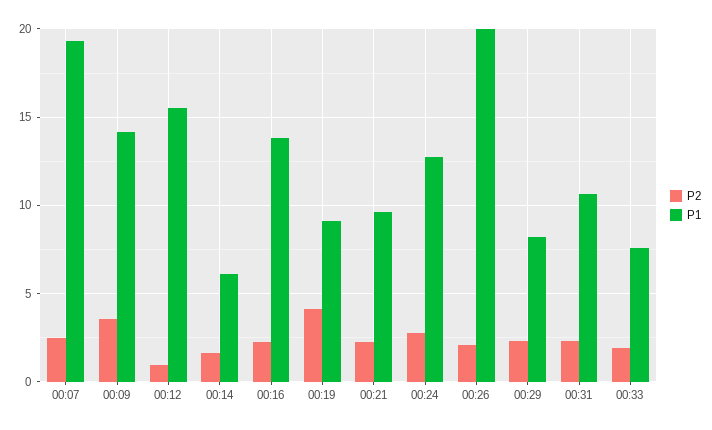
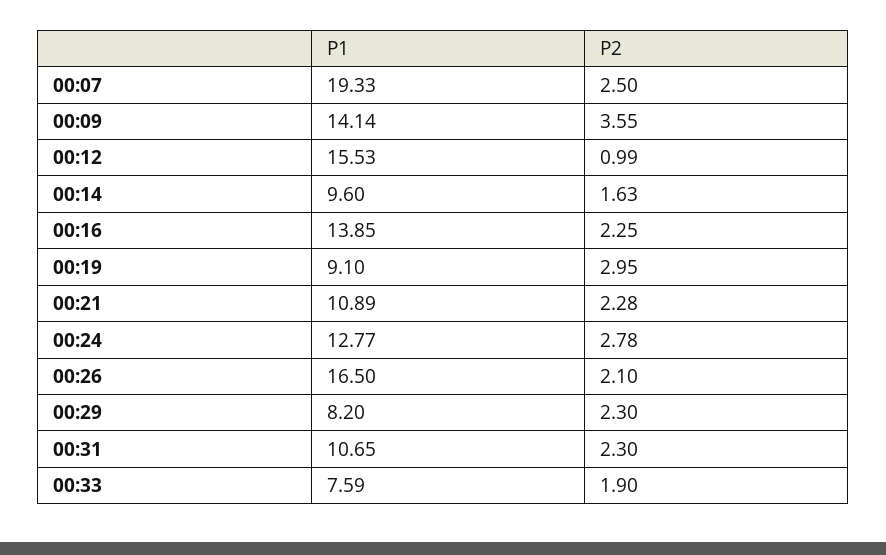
P1, 00:14: 6 -> 9.6
P2, 00:19: 4 -> 2.95
P1, 00:21: 9.5 -> 10.89
P1, 00:26: 20 -> 16.5

